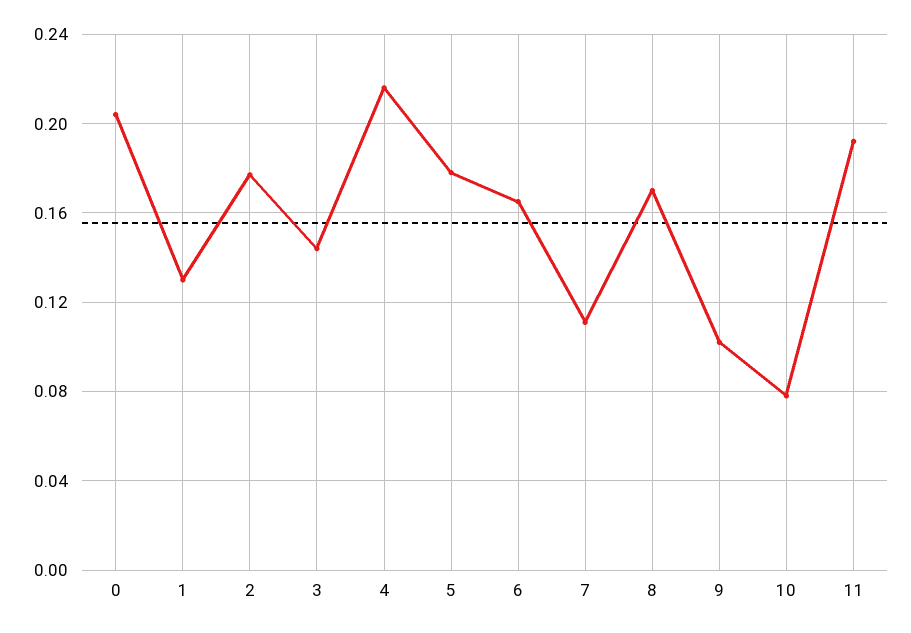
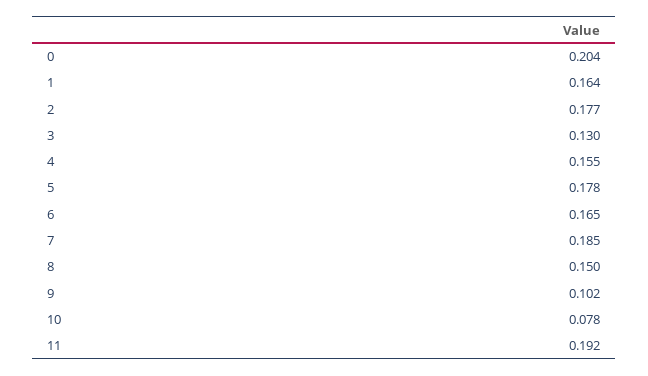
1: 0.13 -> 0.164
3: 0.145 -> 0.13
4: 0.215 -> 0.155
7: 0.11 -> 0.185
8: 0.17 -> 0.15

